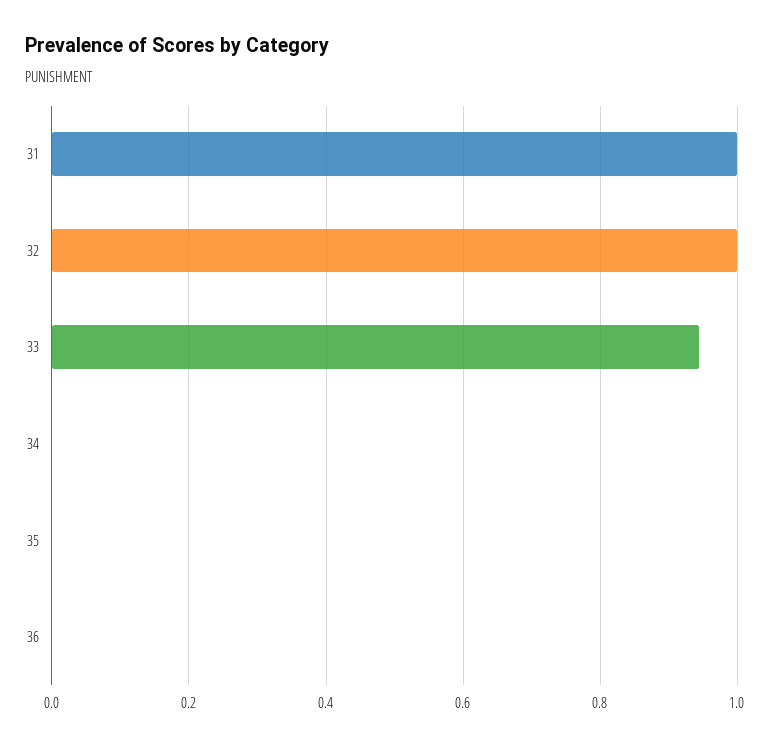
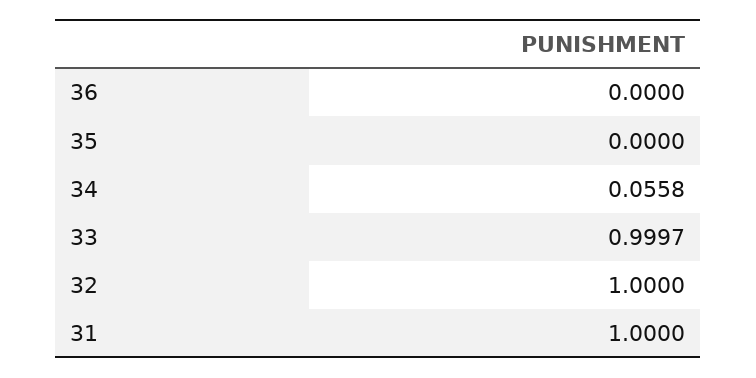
33: 0.94 -> 0.9997
34: 0 -> 0.0558

